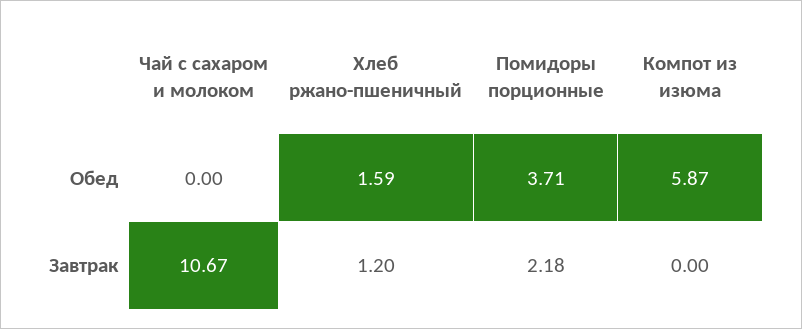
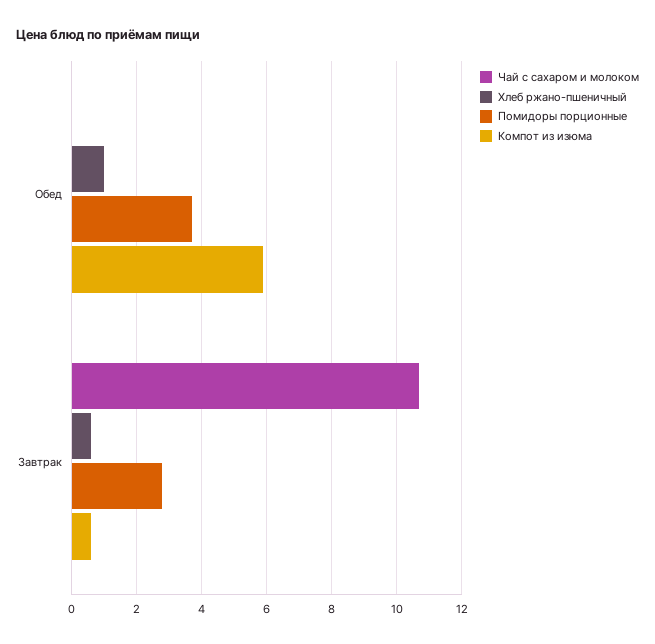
Хлеб ржано-пшеничный, Обед: 1.59 -> 1
Хлеб ржано-пшеничный, Завтрак: 1.2 -> 0.6
Помидоры порционные, Завтрак: 2.18 -> 2.8
Компот из изюма, Завтрак: 0 -> 0.6

